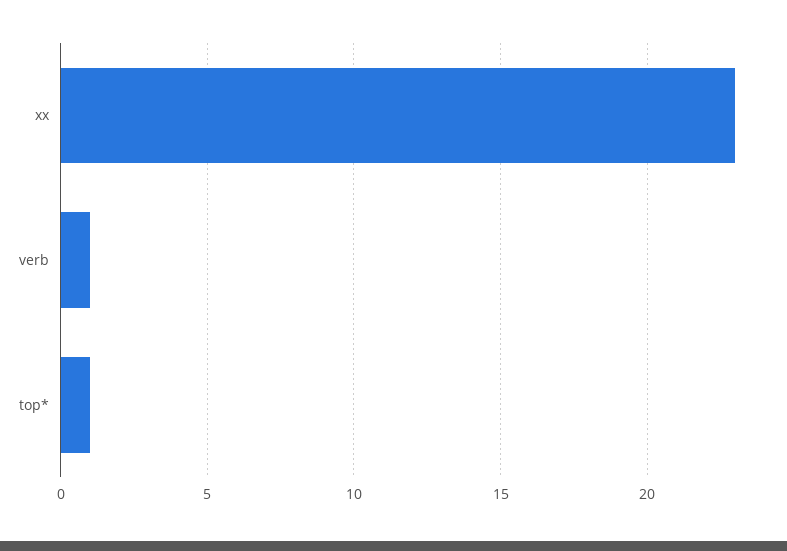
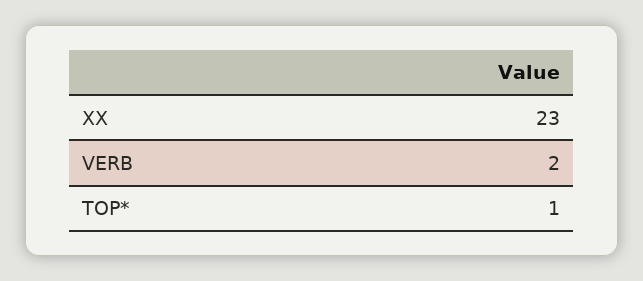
verb: 1 -> 2

